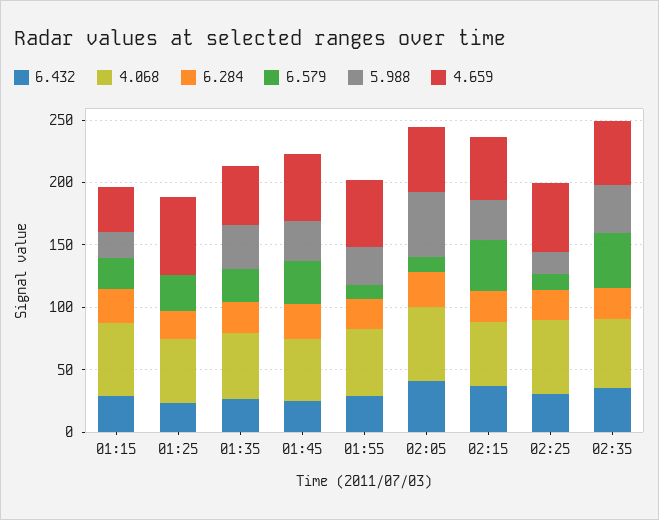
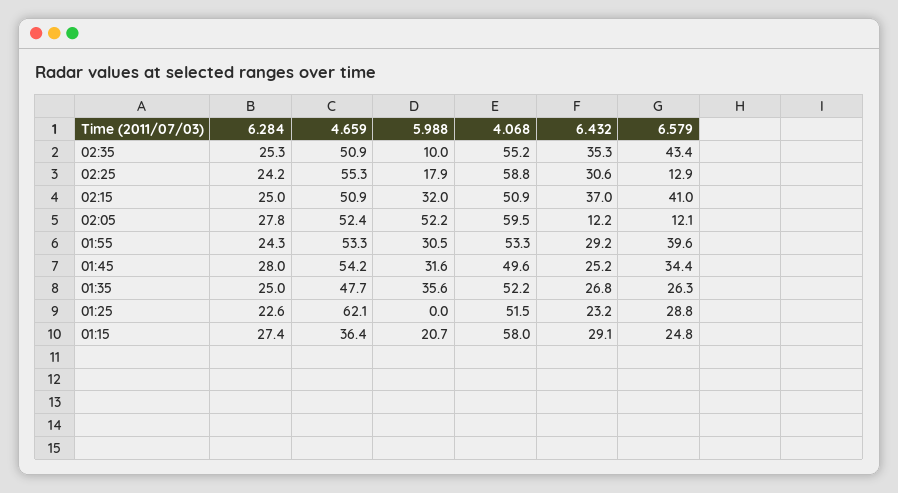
6.579, 01:55: 10 -> 39.6
6.432, 02:05: 40 -> 12.2
5.988, 02:35: 40 -> 10

